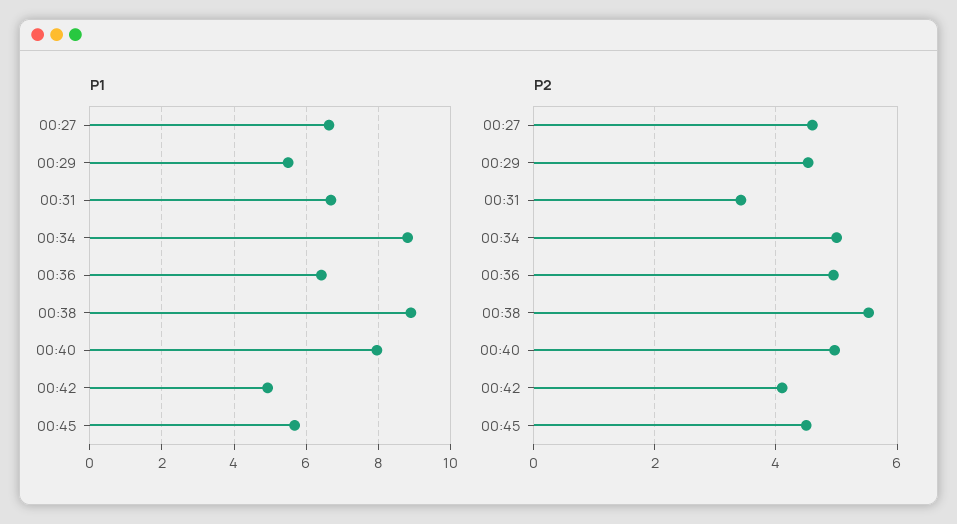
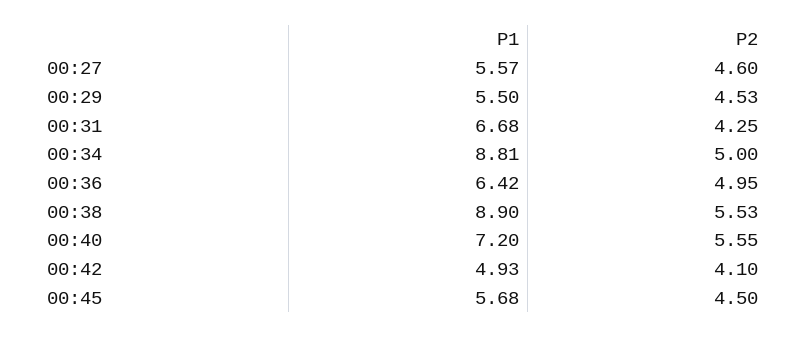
P1, 00:27: 6.6 -> 5.57
P1, 00:40: 8 -> 7.2
P2, 00:31: 3.4 -> 4.25
P2, 00:40: 5 -> 5.55

